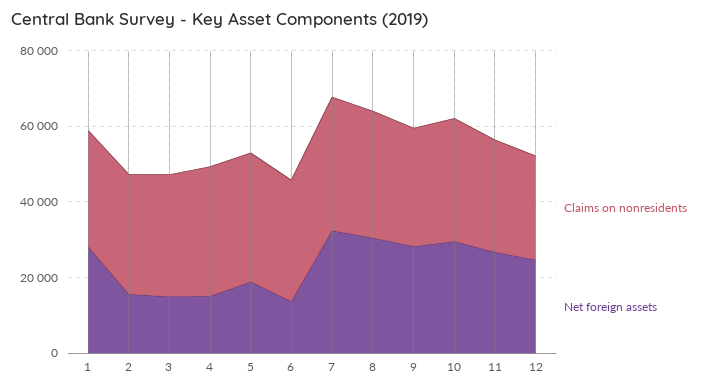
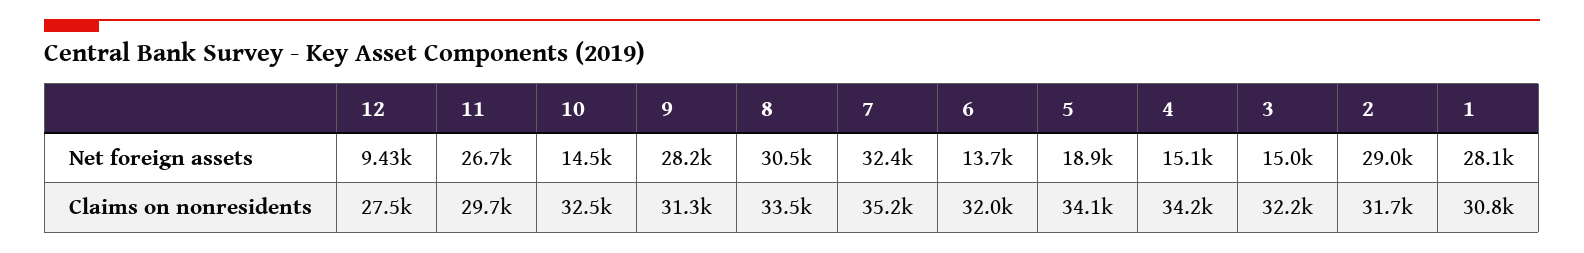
Net foreign assets, 2: 15000 -> 29000
Net foreign assets, 10: 30000 -> 14500
Net foreign assets, 12: 25000 -> 9430

